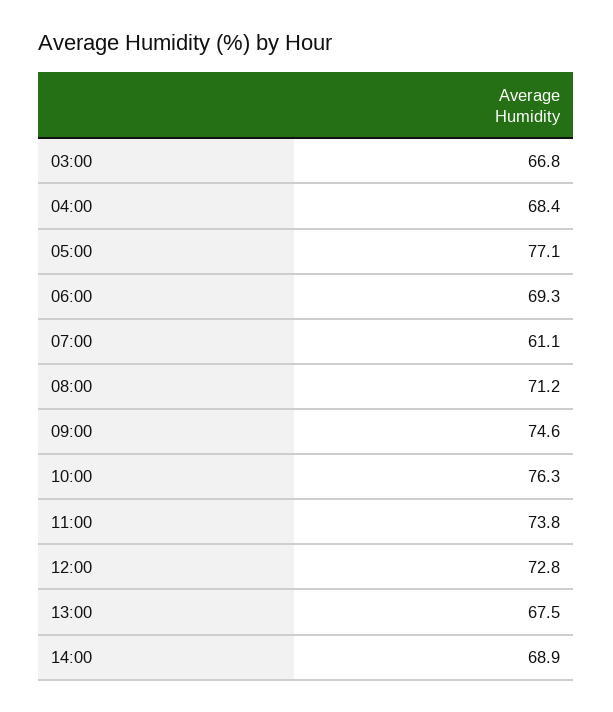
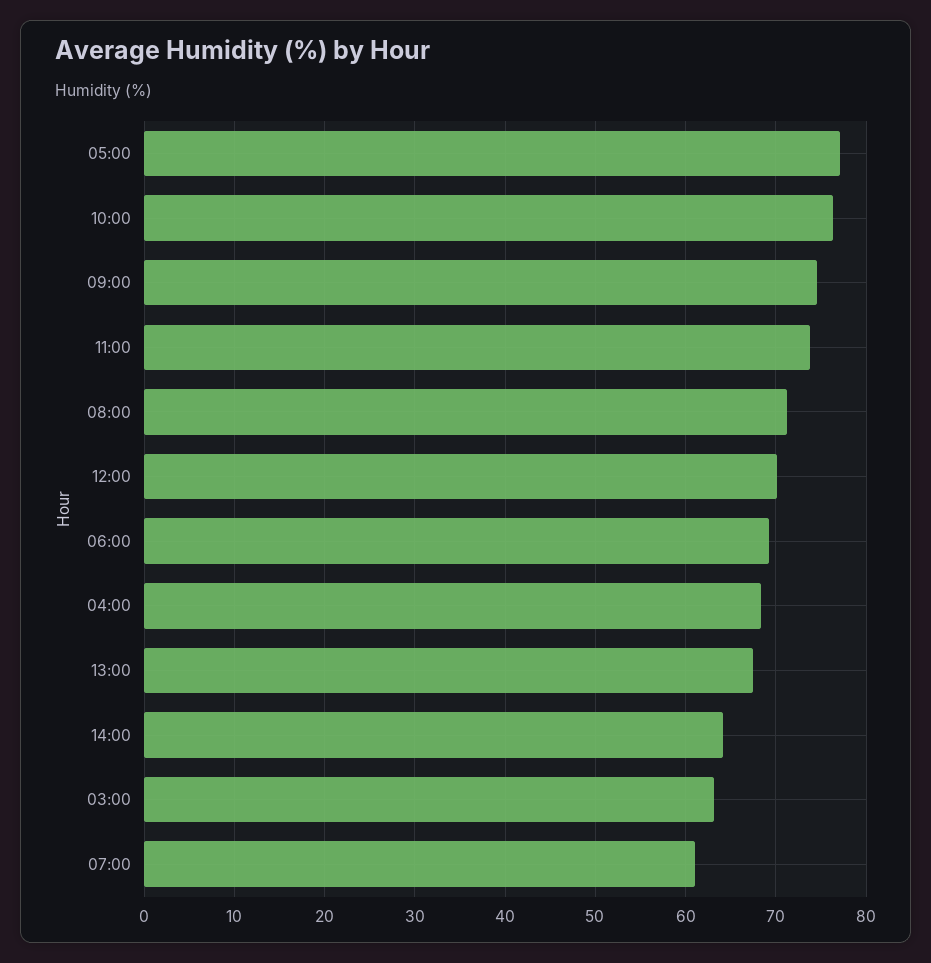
03:00: 66.8 -> 63
12:00: 72.8 -> 70
14:00: 68.9 -> 64

